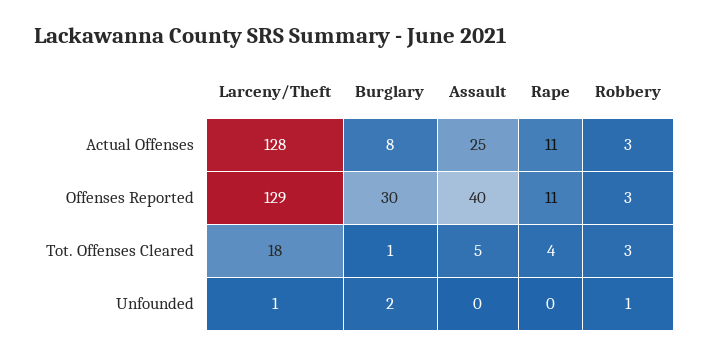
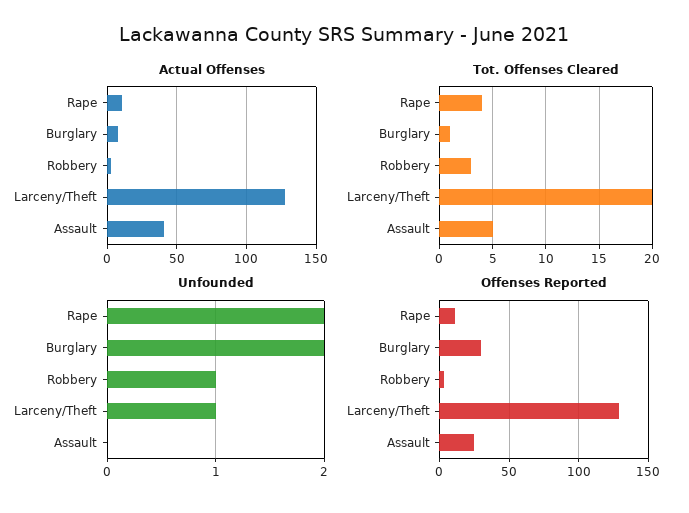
Actual Offenses, Assault: 25 -> 40
Offenses Reported, Assault: 40 -> 25
Tot. Offenses Cleared, Larceny/Theft: 18 -> 20
Unfounded, Rape: 0 -> 2

